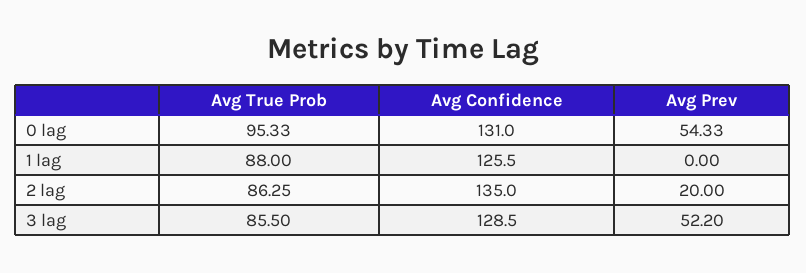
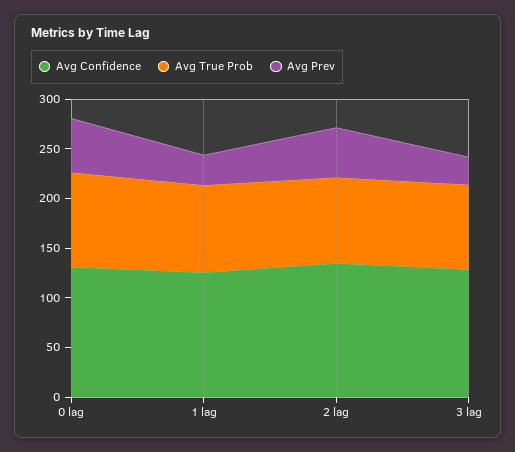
Avg Prev, 1 lag: 0 -> 30
Avg Prev, 2 lag: 20 -> 50
Avg Prev, 3 lag: 52.2 -> 30

